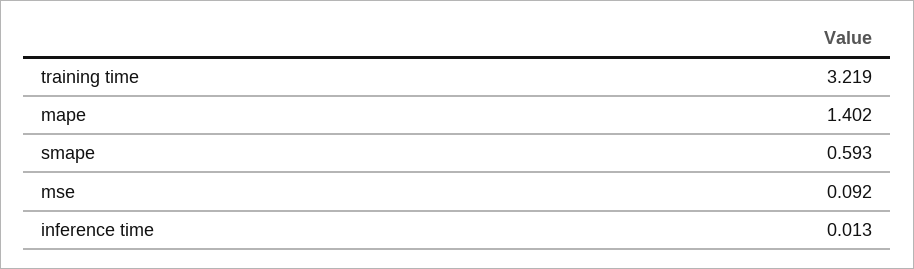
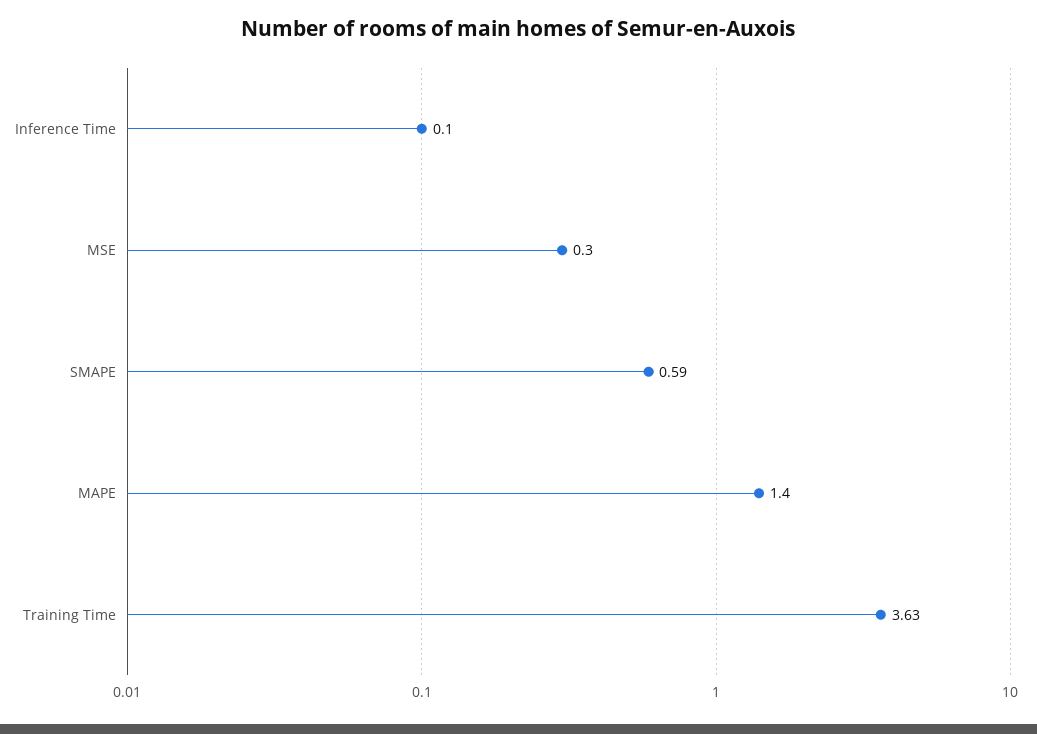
training time: 3.219 -> 3.63
mse: 0.092 -> 0.3
inference time: 0.013 -> 0.1

